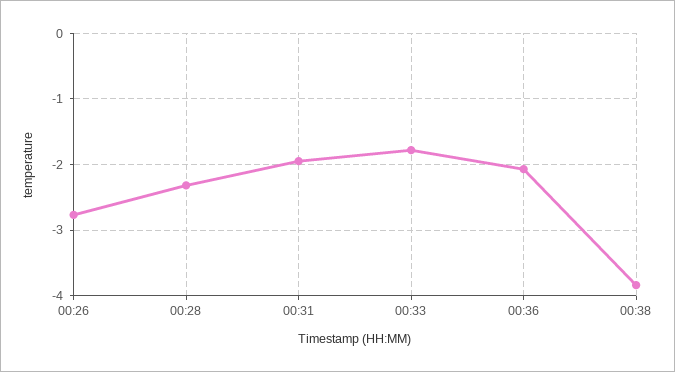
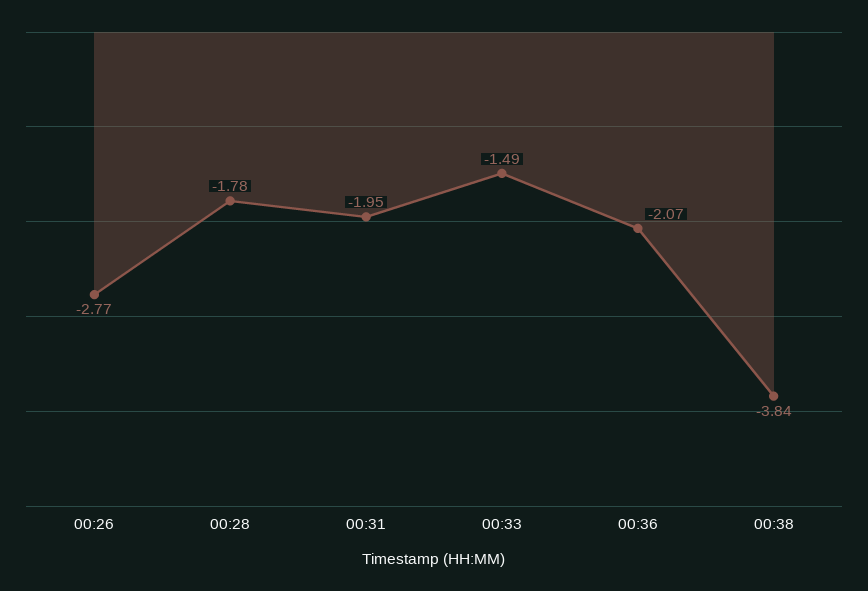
00:28: -2.3 -> -1.78
00:33: -1.8 -> -1.49

